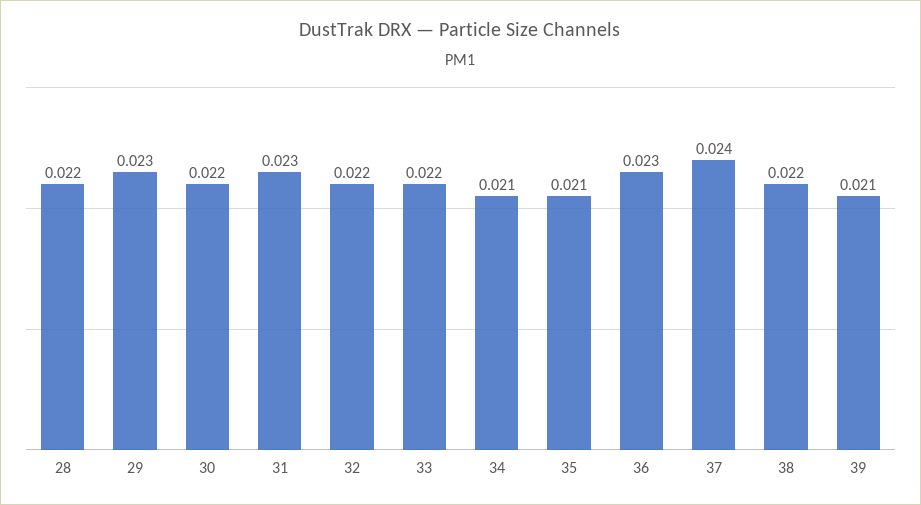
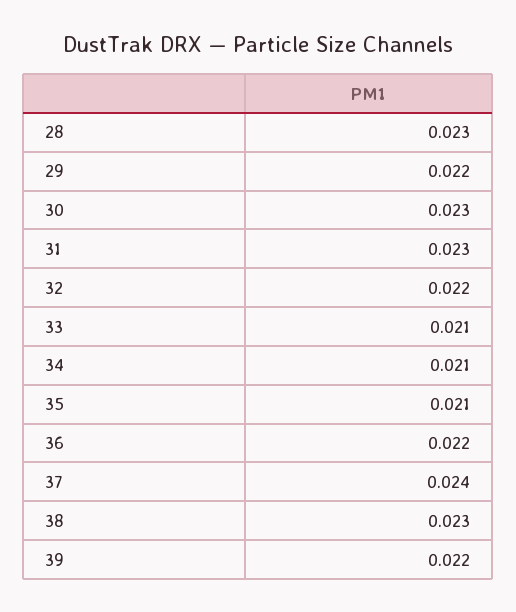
28: 0.022 -> 0.023
29: 0.023 -> 0.022
30: 0.022 -> 0.023
33: 0.022 -> 0.021
36: 0.023 -> 0.022
38: 0.022 -> 0.023
39: 0.021 -> 0.022

